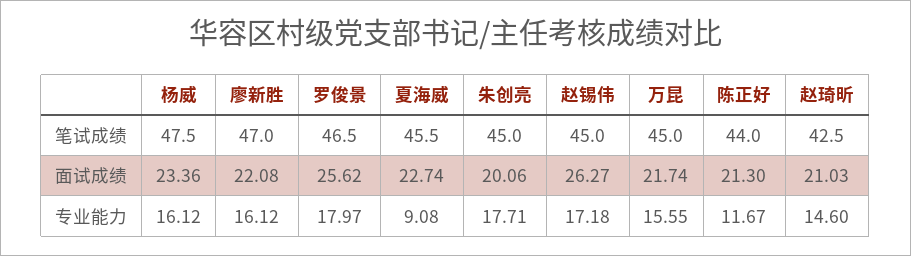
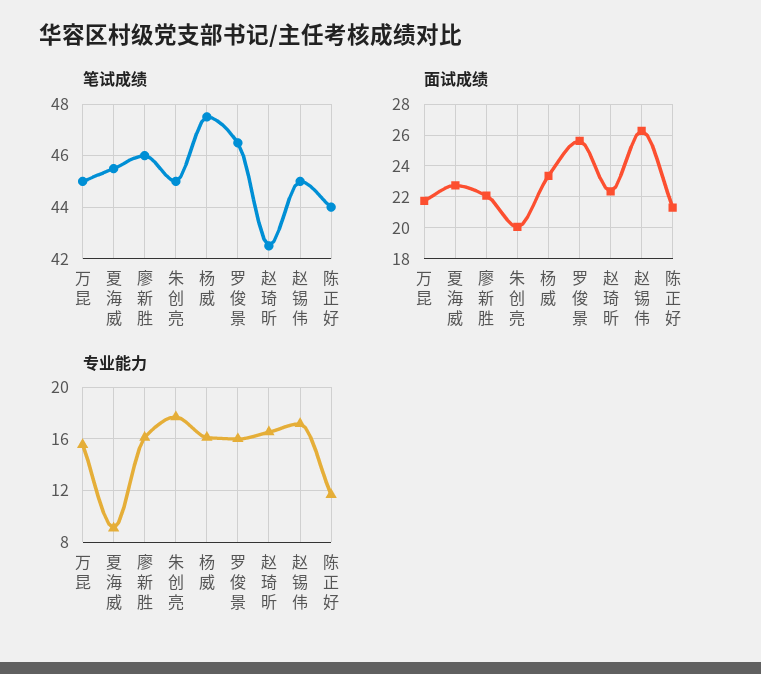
笔试成绩, 廖新胜: 47 -> 46
面试成绩, 赵琦昕: 21.03 -> 22.5
专业能力, 罗俊景: 17.97 -> 16
专业能力, 赵琦昕: 14.6 -> 16.5

